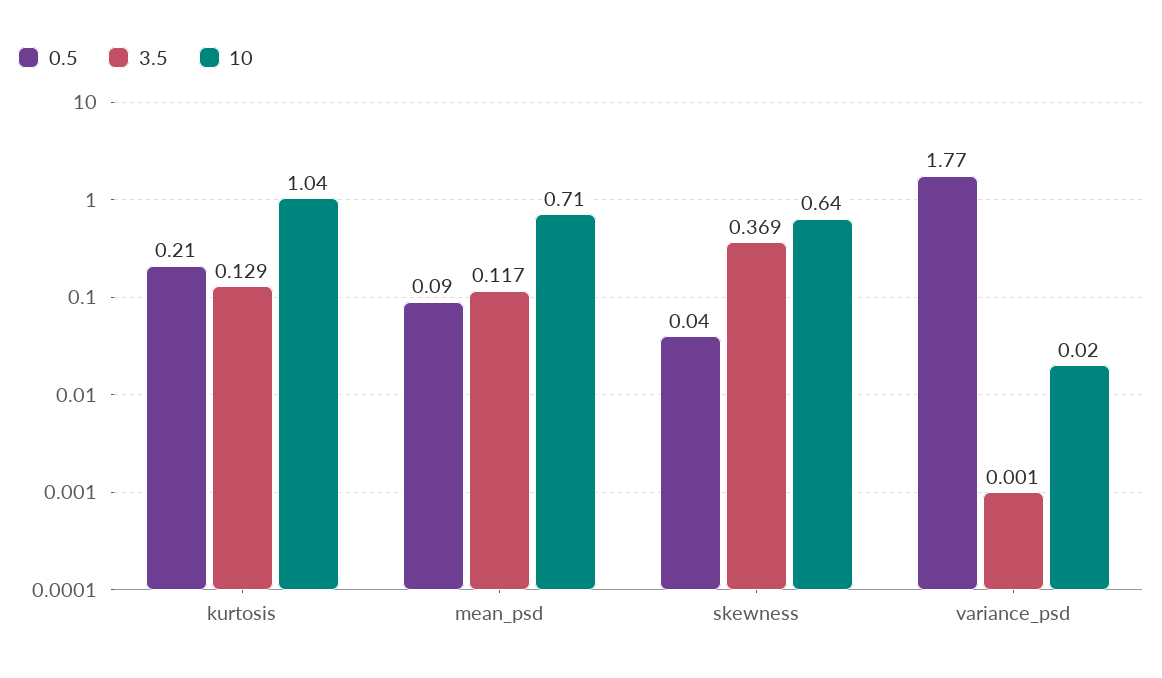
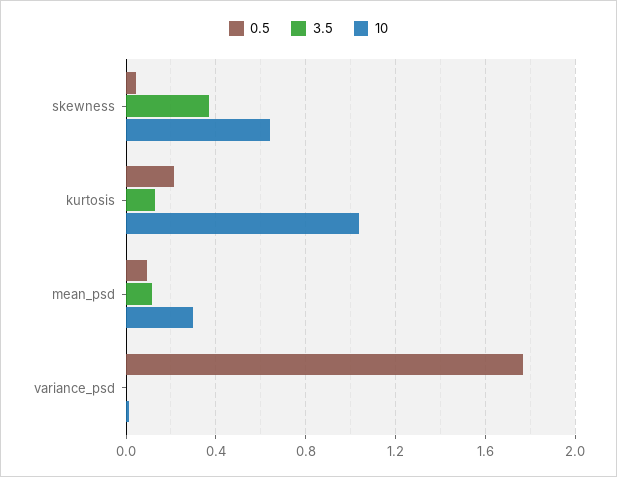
10, mean_psd: 0.71 -> 0.3

